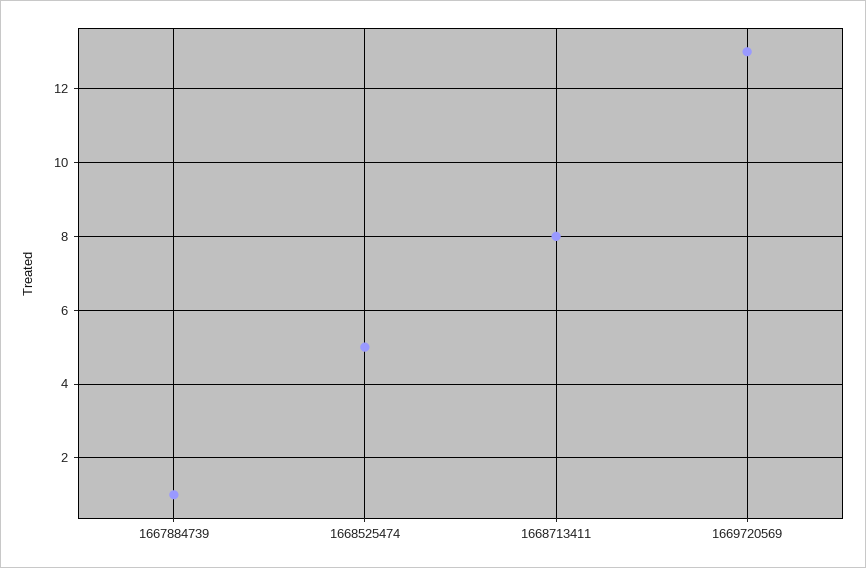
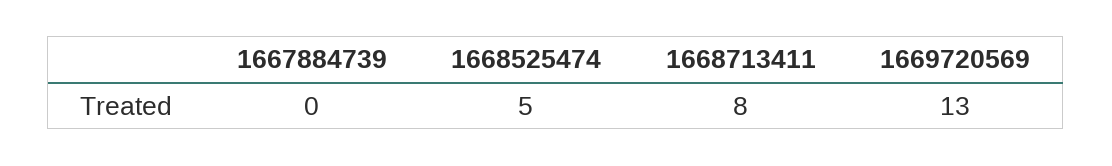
1667884739: 1 -> 0

